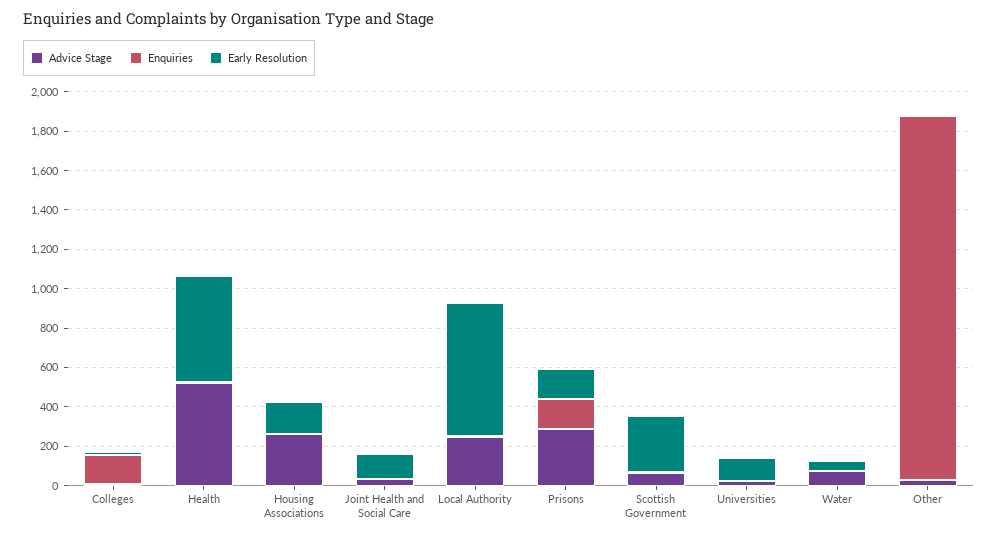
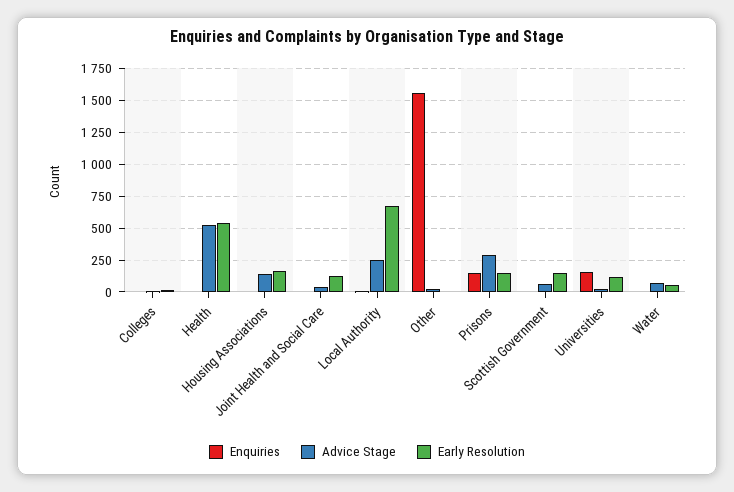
Enquiries, Colleges: 150 -> 0
Advice Stage, Housing Associations: 250 -> 150
Early Resolution, Scottish Government: 300 -> 150
Enquiries, Universities: 0 -> 150
Enquiries, Other: 1850 -> 1550

